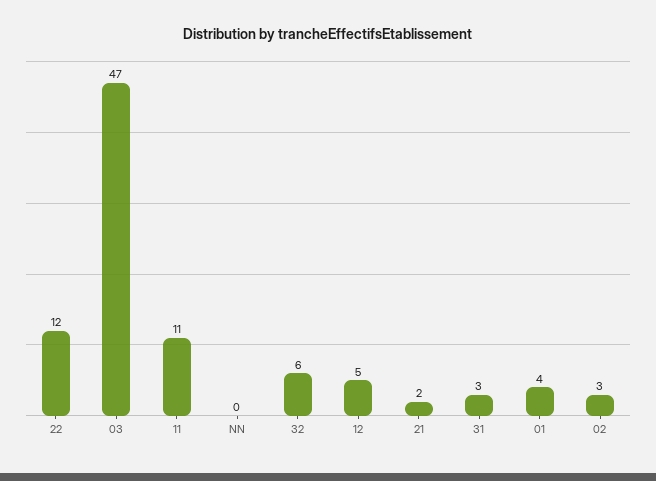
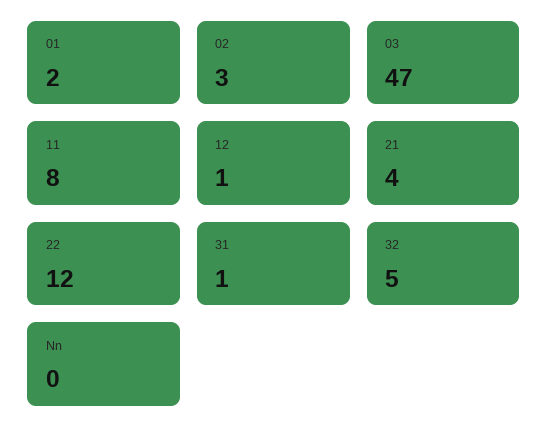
11: 11 -> 8
32: 6 -> 5
12: 5 -> 1
21: 2 -> 4
31: 3 -> 1
01: 4 -> 2

